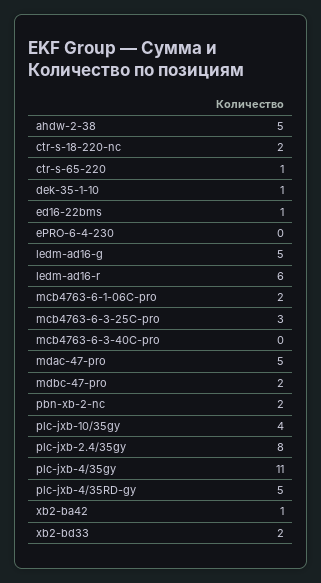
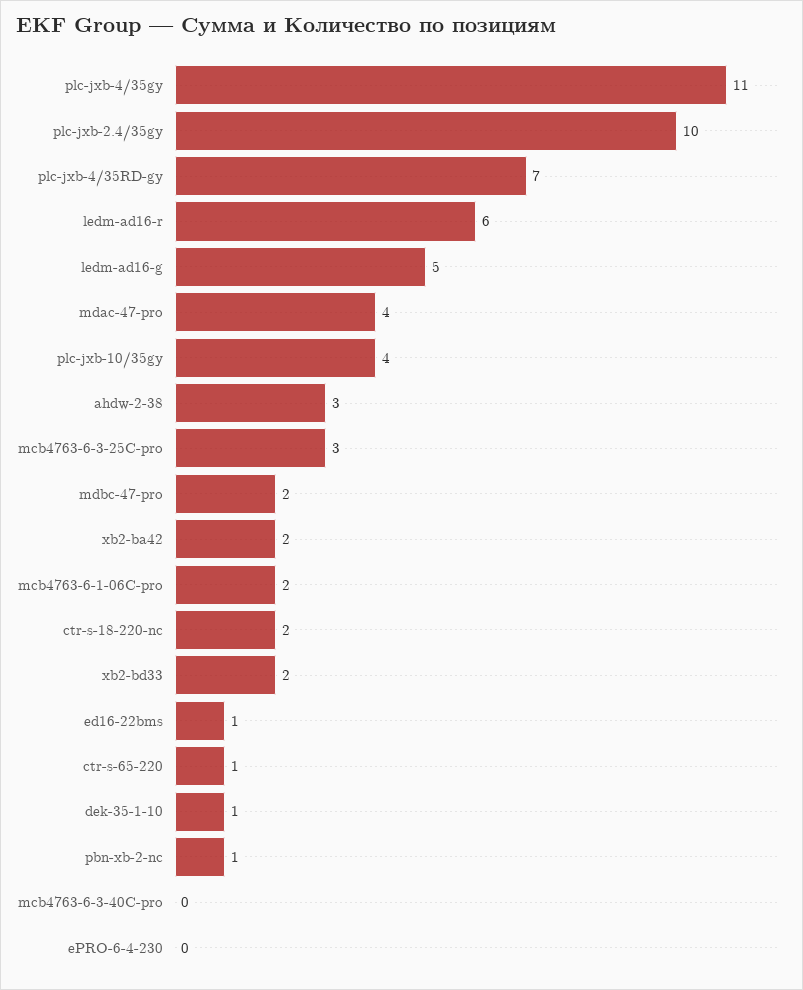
ahdw-2-38: 5 -> 3
mdac-47-pro: 5 -> 4
pbn-xb-2-nc: 2 -> 1
plc-jxb-2.4/35gy: 8 -> 10
plc-jxb-4/35RD-gy: 5 -> 7
xb2-ba42: 1 -> 2

